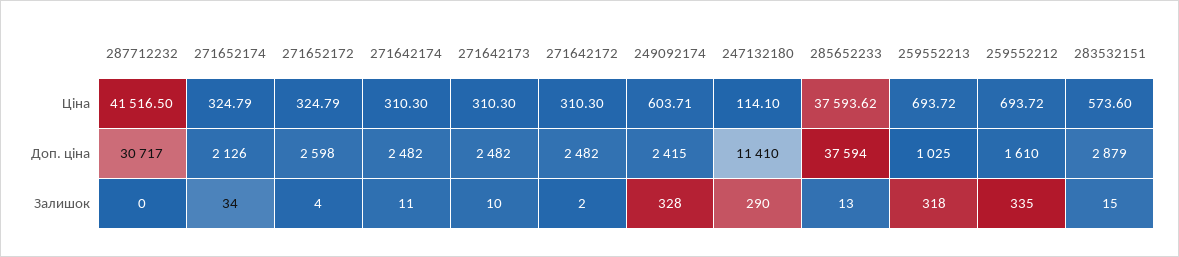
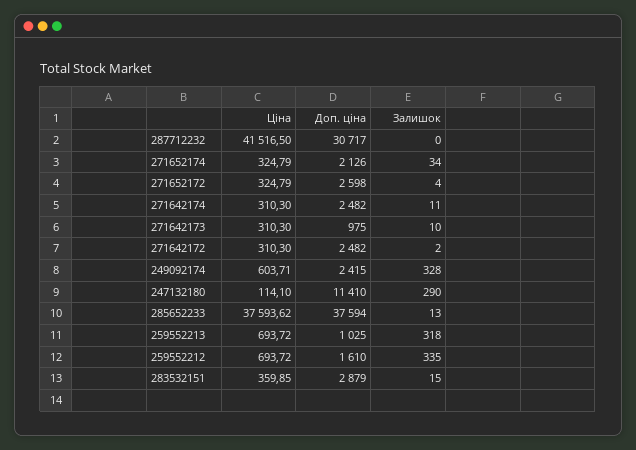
283532151, Ціна: 573.6 -> 359.85
271642173, Доп. ціна: 2482 -> 975

